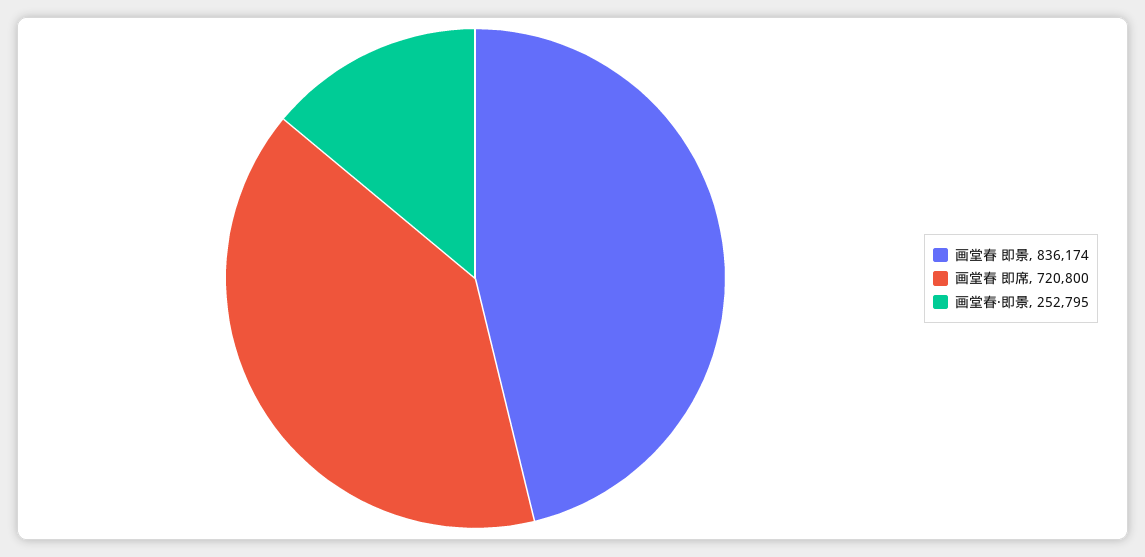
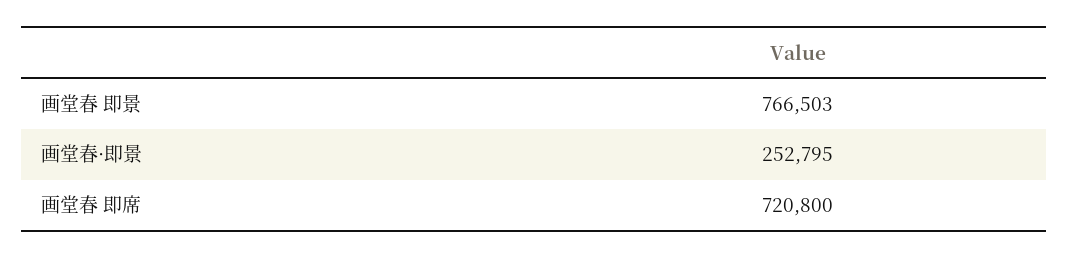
画堂春 即景: 836174 -> 766503

